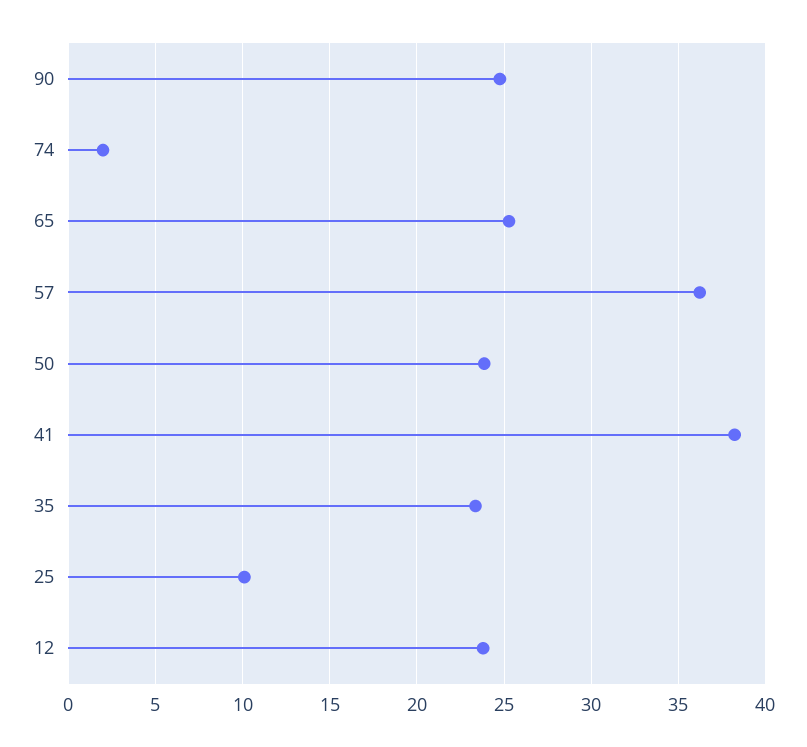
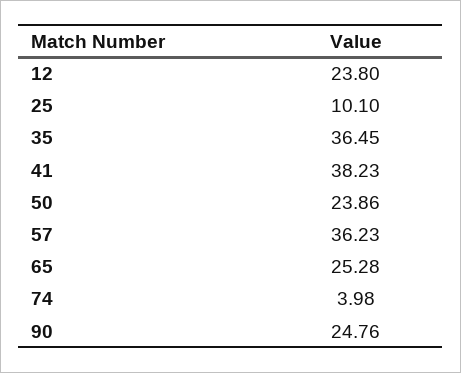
74: 2 -> 3.98
35: 23.5 -> 36.45

